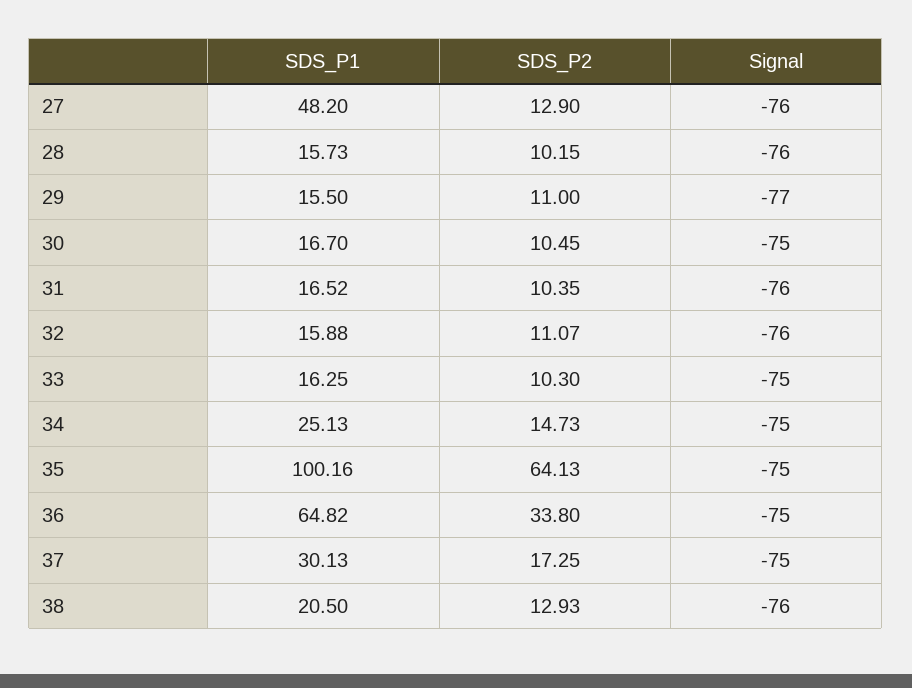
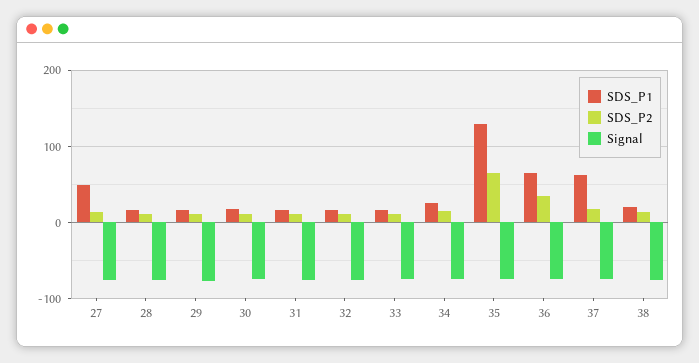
SDS_P1, 35: 100.16 -> 130
SDS_P1, 37: 30.13 -> 60

